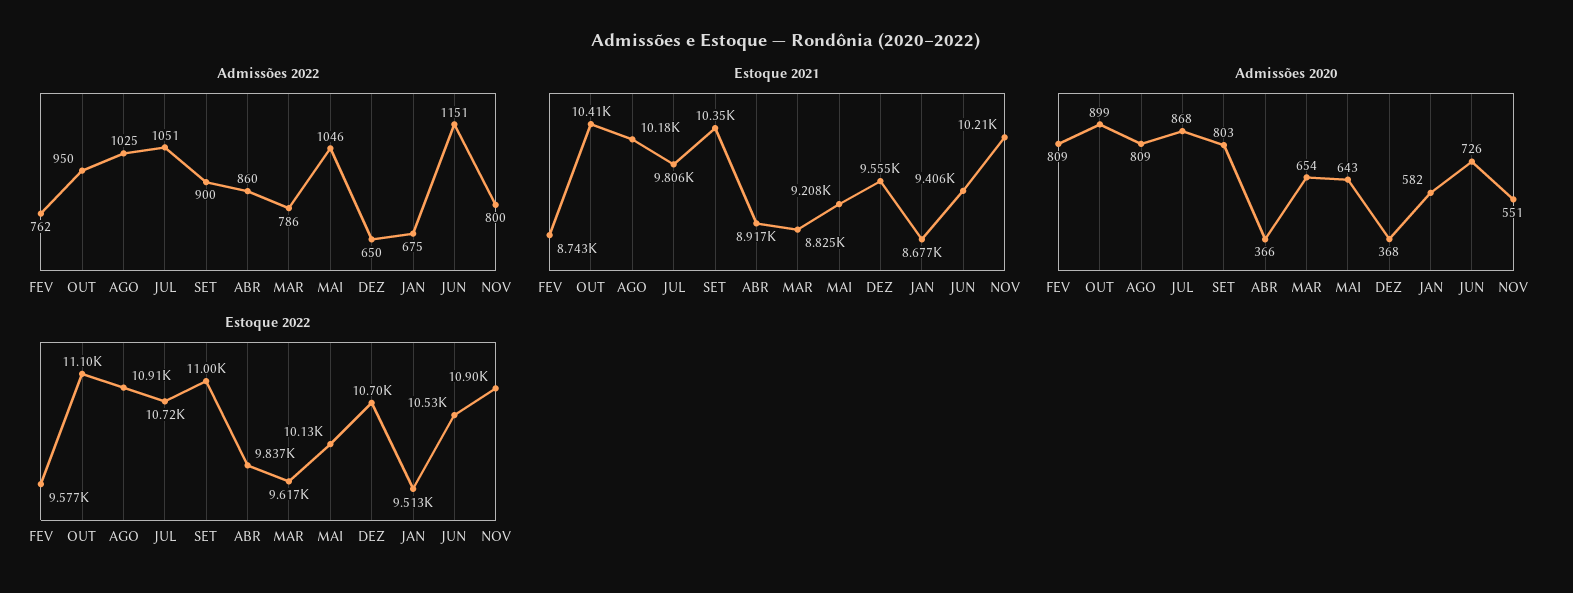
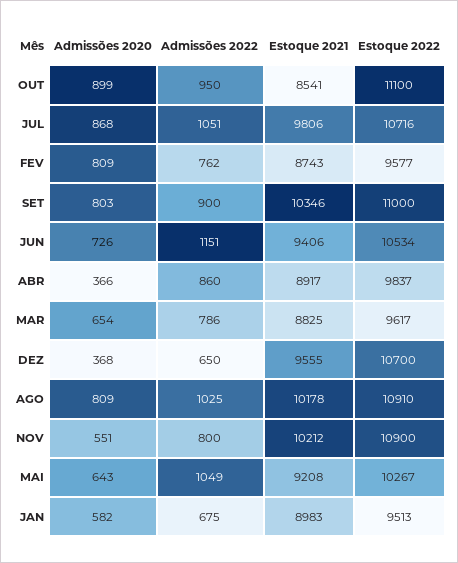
Admissões 2022, MAI: 1046 -> 1049
Estoque 2021, OUT: 10410 -> 8541
Estoque 2021, JAN: 8677 -> 8983
Estoque 2022, MAI: 10130 -> 10267

